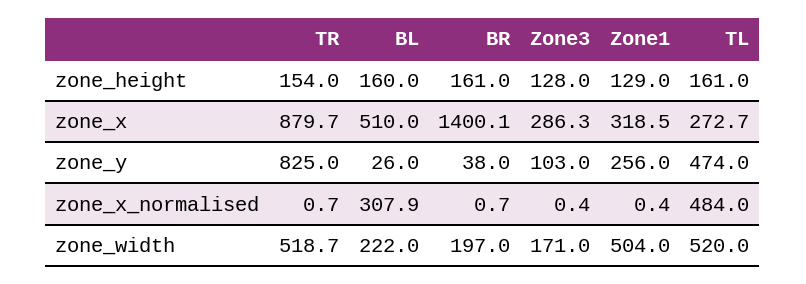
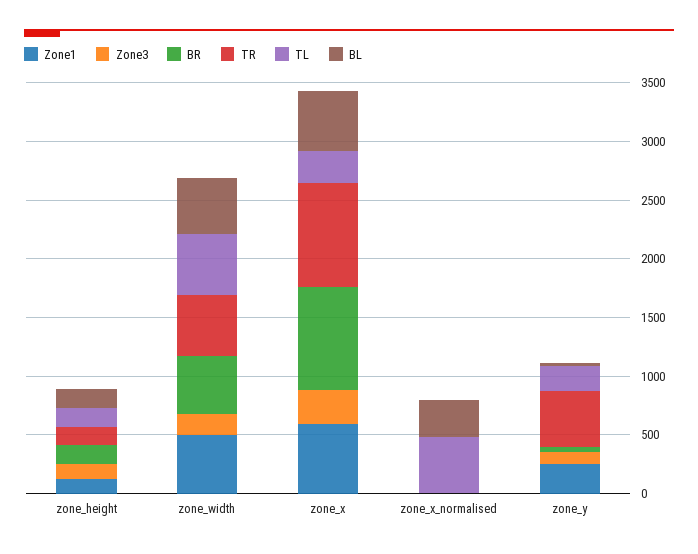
BR, zone_x: 1400.1 -> 900
Zone1, zone_x: 318.5 -> 600
TR, zone_y: 825 -> 500
TL, zone_y: 474 -> 200
BL, zone_width: 222 -> 500
BR, zone_width: 197 -> 500

